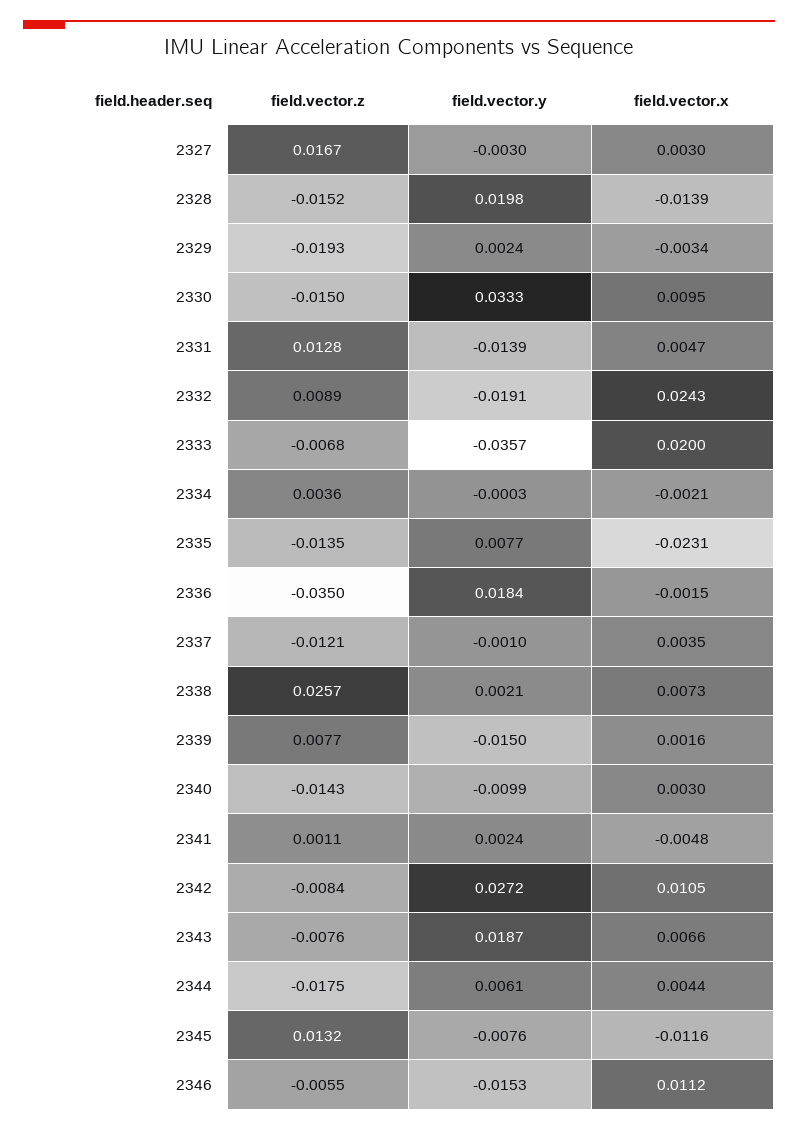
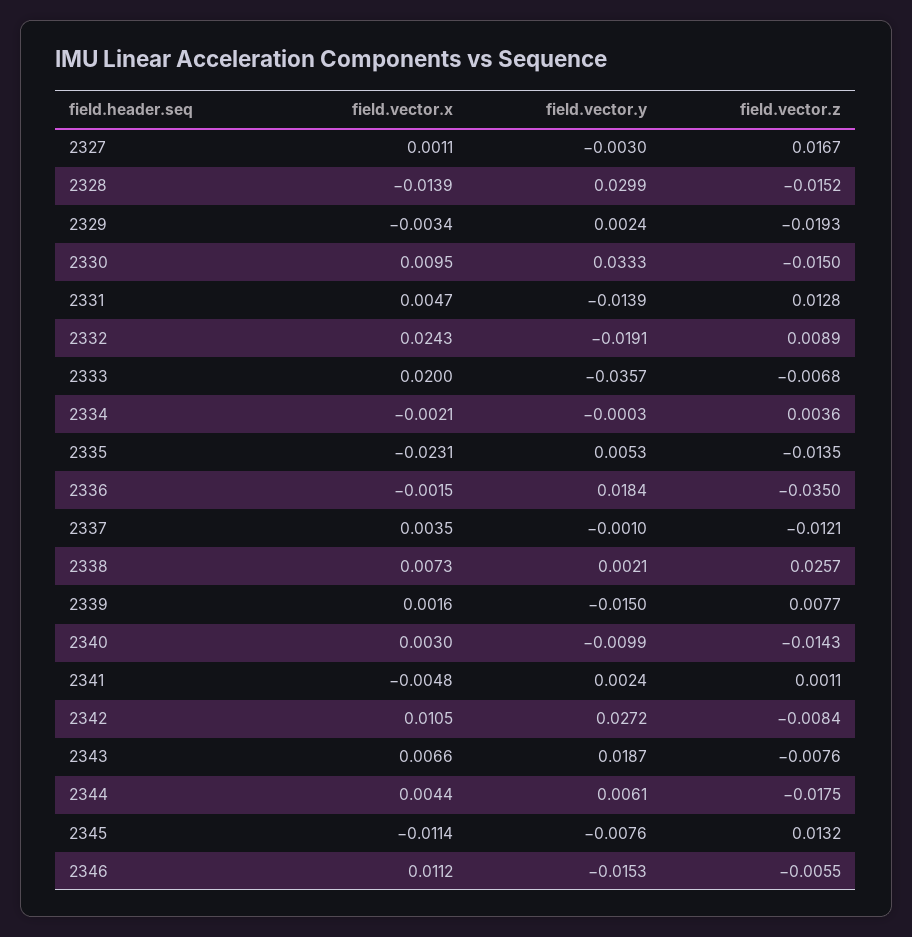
field.vector.x, 2327: 0.003 -> 0.0011
field.vector.y, 2328: 0.0198 -> 0.0299
field.vector.y, 2335: 0.0077 -> 0.0053
field.vector.x, 2345: -0.0116 -> -0.0114

